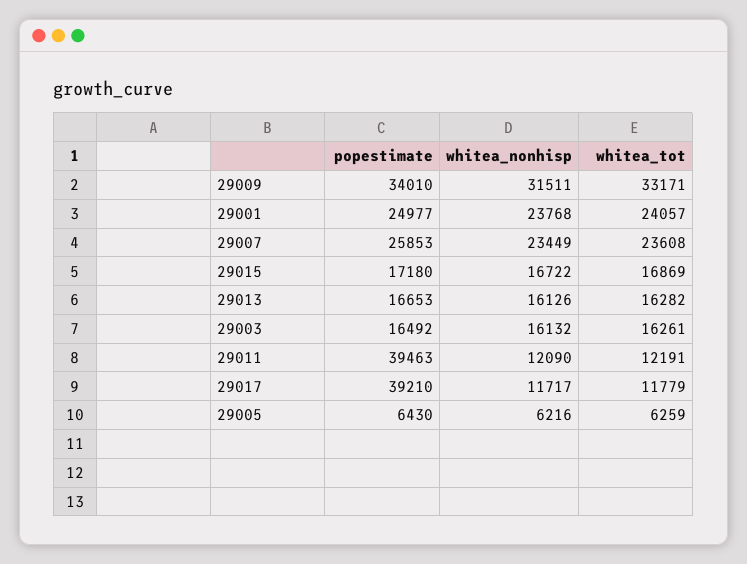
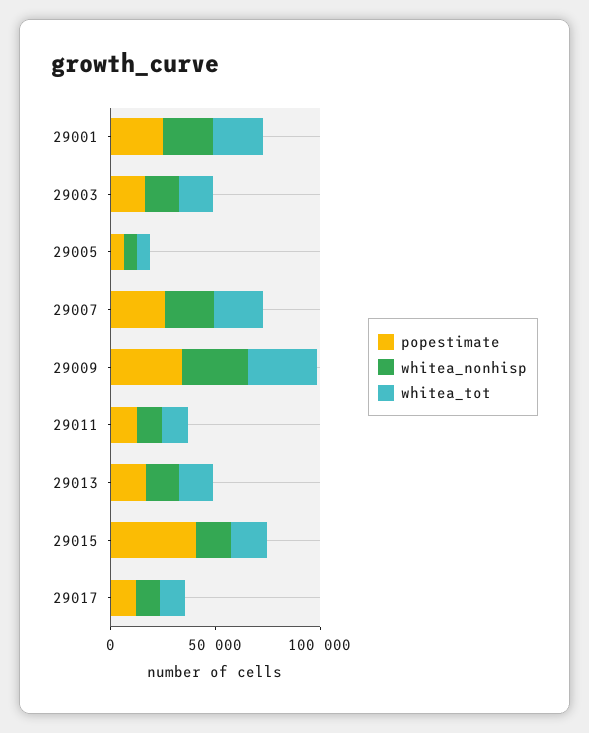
popestimate, 29015: 17180 -> 40000
popestimate, 29011: 39463 -> 10000
popestimate, 29017: 39210 -> 10000

